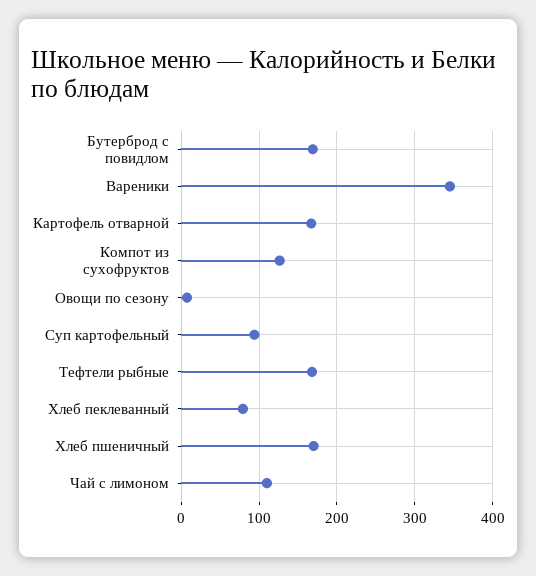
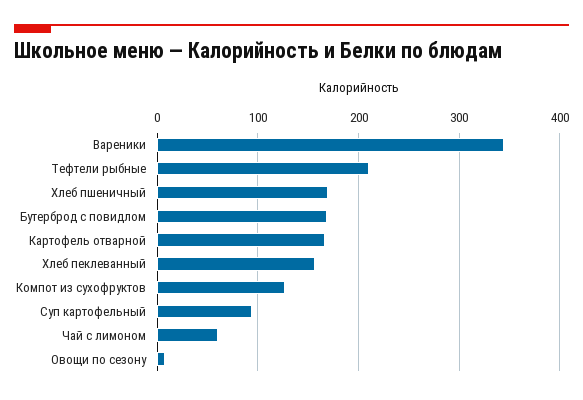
Тефтели рыбные: 170 -> 210
Хлеб пеклеванный: 80 -> 160
Чай с лимоном: 110 -> 60

